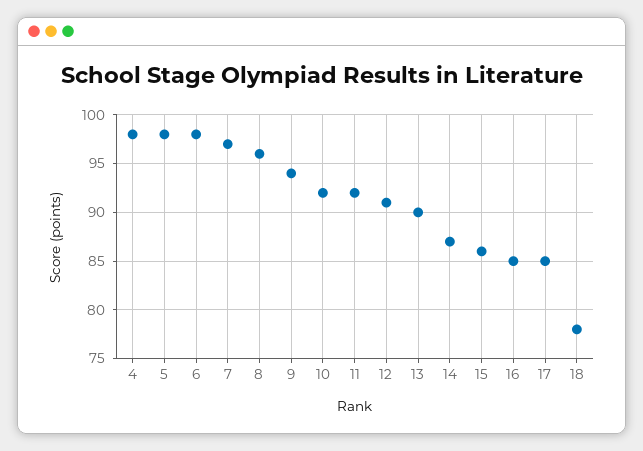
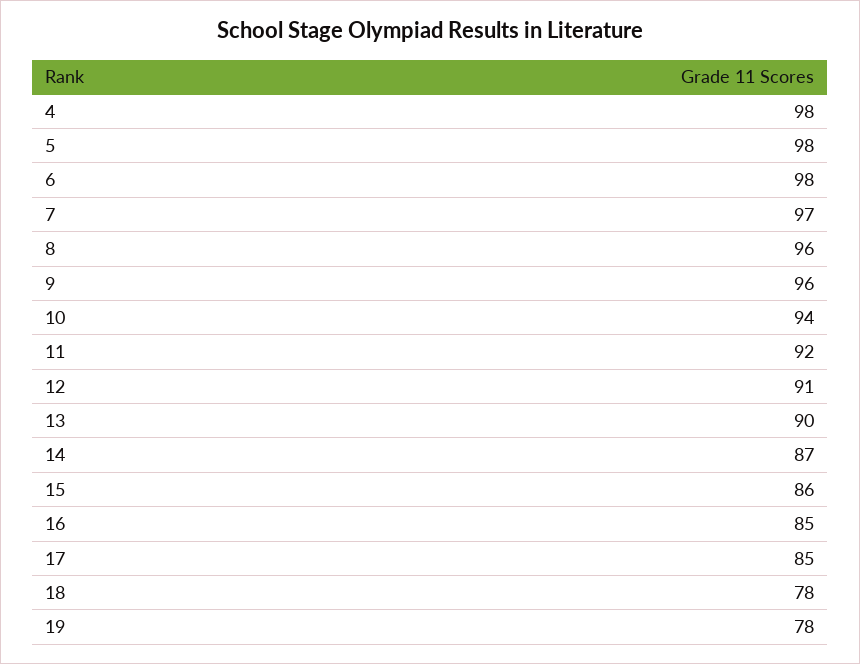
9: 94 -> 96
10: 92 -> 94
19: none -> 78

